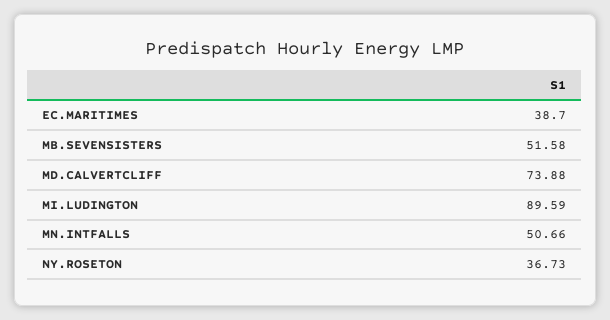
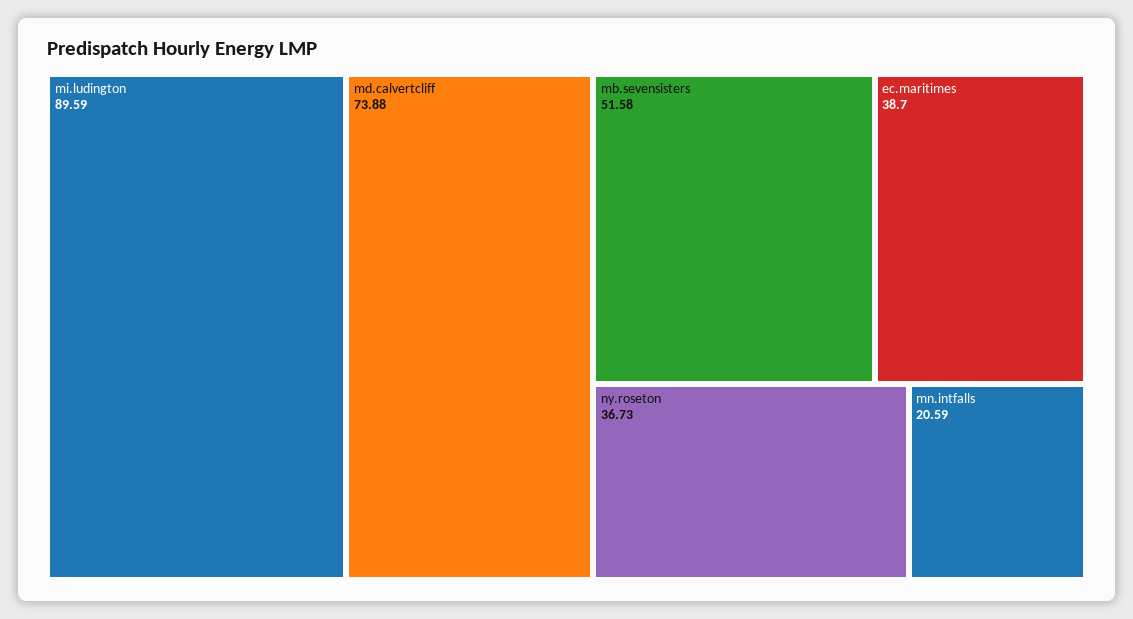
MN.INTFALLS: 50.66 -> 20.59

